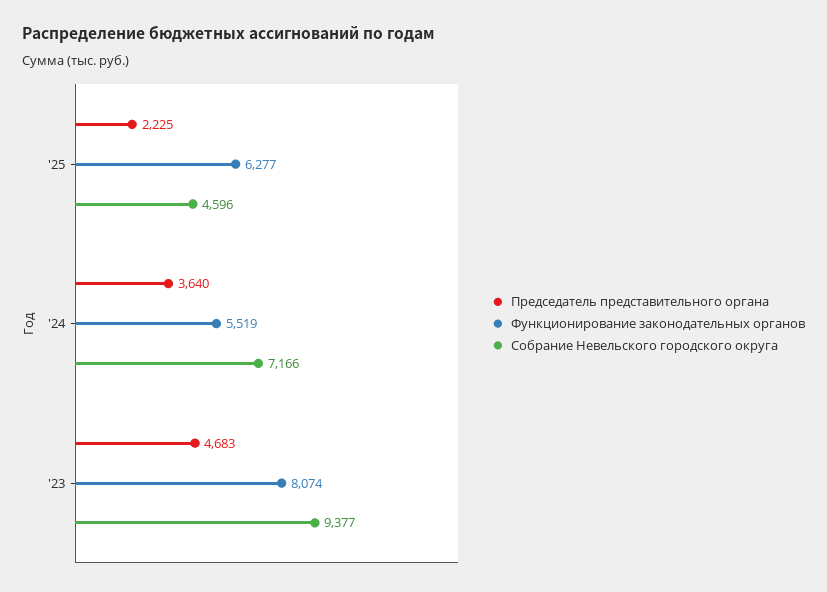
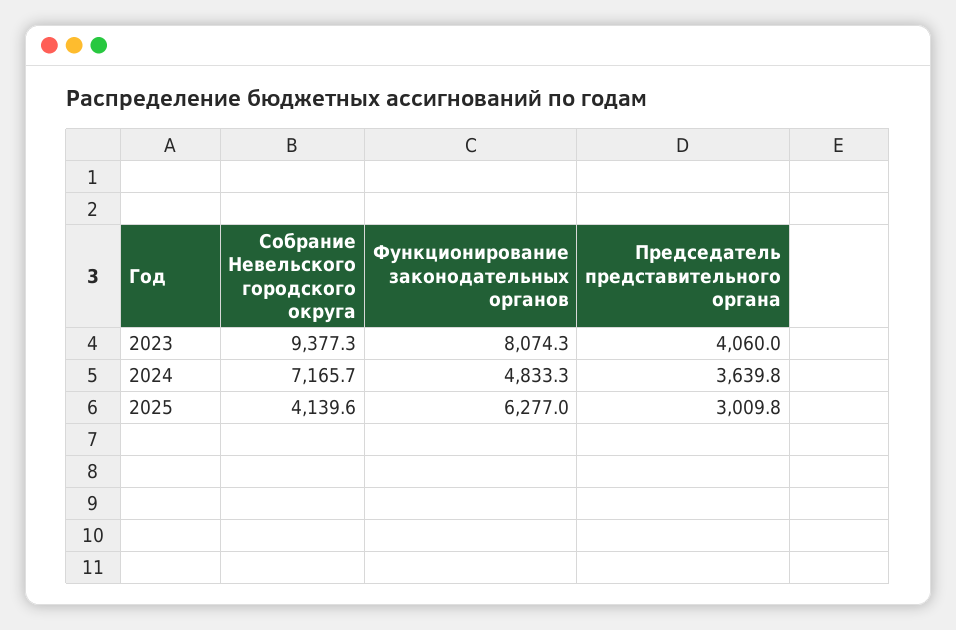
Председатель представительного органа, '25: 2225 -> 3009.8
Собрание Невельского городского округа, '25: 4596 -> 4139.6
Функционирование законодательных органов, '24: 5519 -> 4833.3
Председатель представительного органа, '23: 4683 -> 4060

